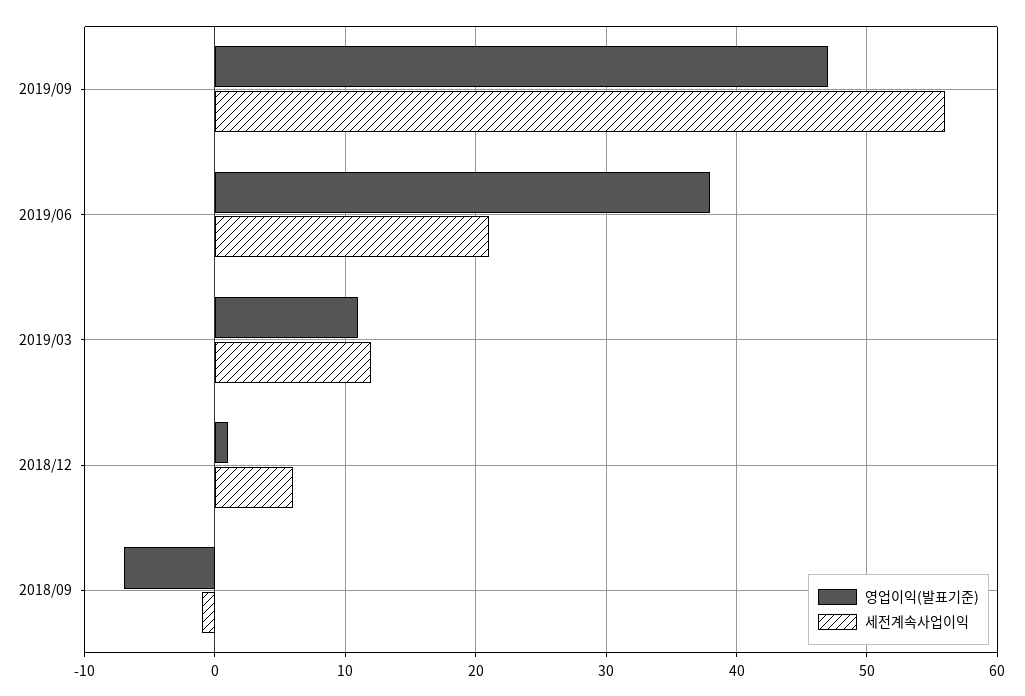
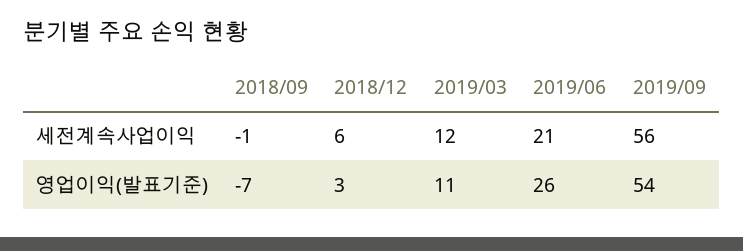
영업이익(발표기준), 2019/09: 47 -> 54
영업이익(발표기준), 2019/06: 38 -> 26
영업이익(발표기준), 2018/12: 1 -> 3

